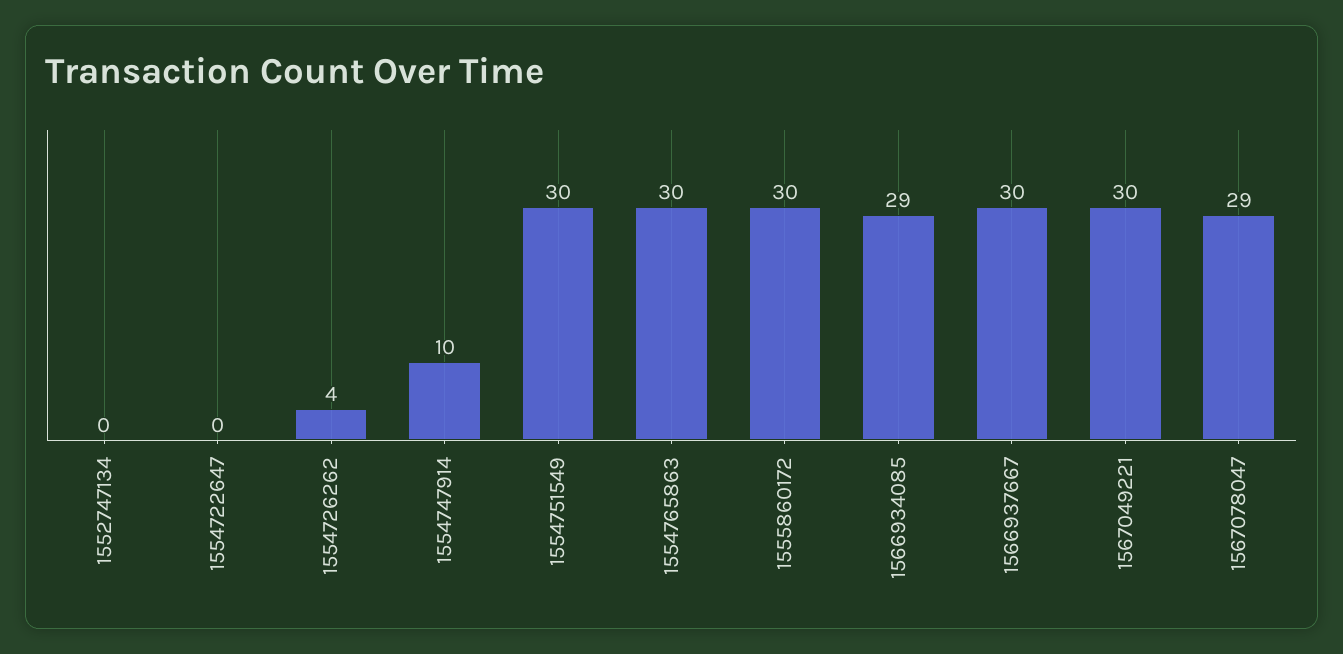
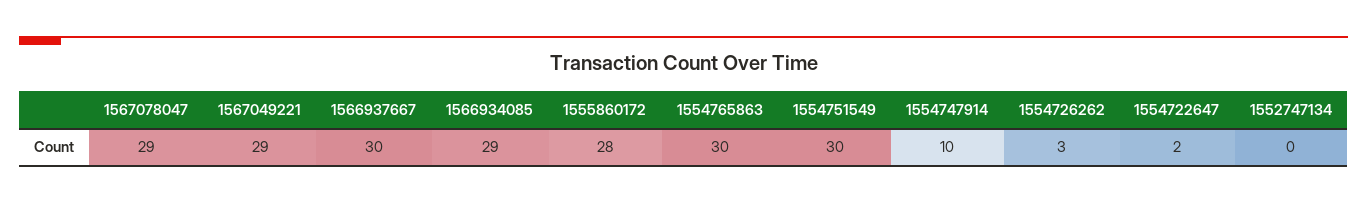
1554722647: 0 -> 2
1554726262: 4 -> 3
1555860172: 30 -> 28
1567049221: 30 -> 29

